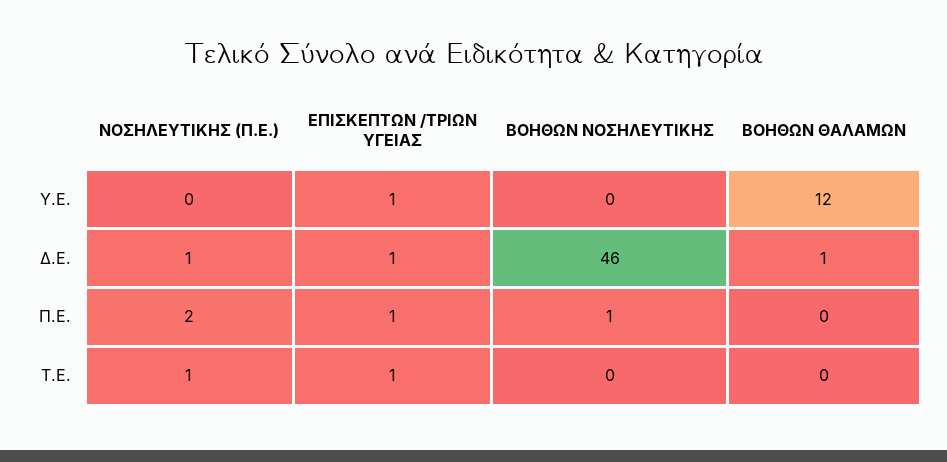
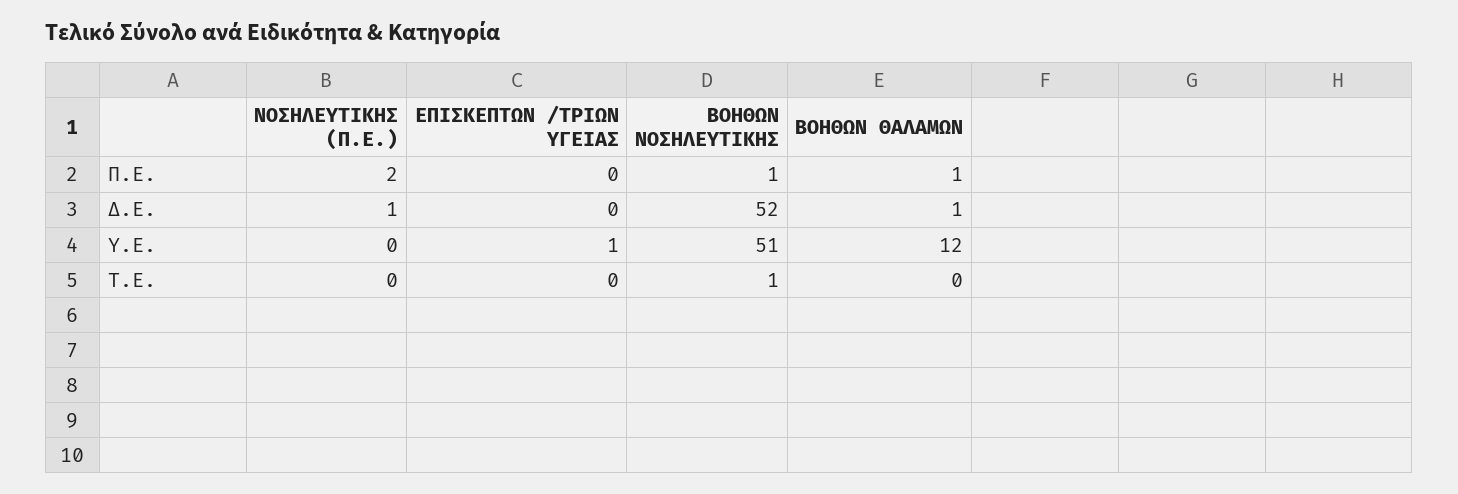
ΒΟΗΘΩΝ ΝΟΣΗΛΕΥΤΙΚΗΣ, Υ.Ε.: 0 -> 51
ΕΠΙΣΚΕΠΤΩΝ /ΤΡΙΩΝ ΥΓΕΙΑΣ, Δ.Ε.: 1 -> 0
ΒΟΗΘΩΝ ΝΟΣΗΛΕΥΤΙΚΗΣ, Δ.Ε.: 46 -> 52
ΕΠΙΣΚΕΠΤΩΝ /ΤΡΙΩΝ ΥΓΕΙΑΣ, Π.Ε.: 1 -> 0
ΒΟΗΘΩΝ ΘΑΛΑΜΩΝ, Π.Ε.: 0 -> 1
ΝΟΣΗΛΕΥΤΙΚΗΣ (Π.Ε.), Τ.Ε.: 1 -> 0
ΕΠΙΣΚΕΠΤΩΝ /ΤΡΙΩΝ ΥΓΕΙΑΣ, Τ.Ε.: 1 -> 0
ΒΟΗΘΩΝ ΝΟΣΗΛΕΥΤΙΚΗΣ, Τ.Ε.: 0 -> 1

